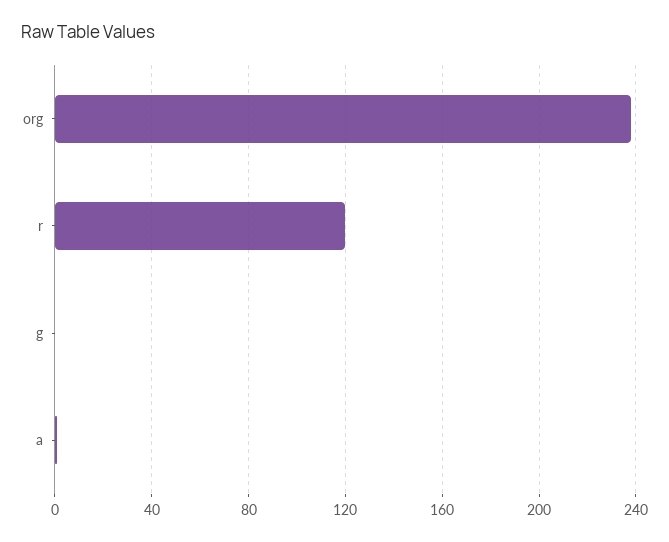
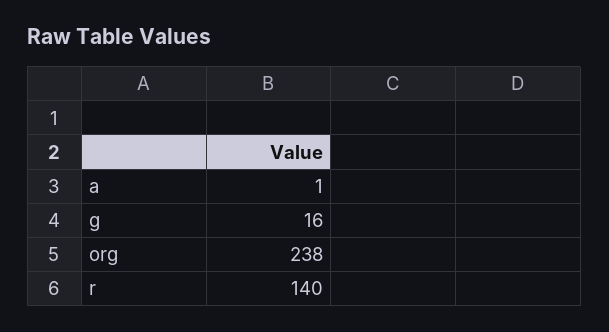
r: 120 -> 140
g: 0 -> 16

